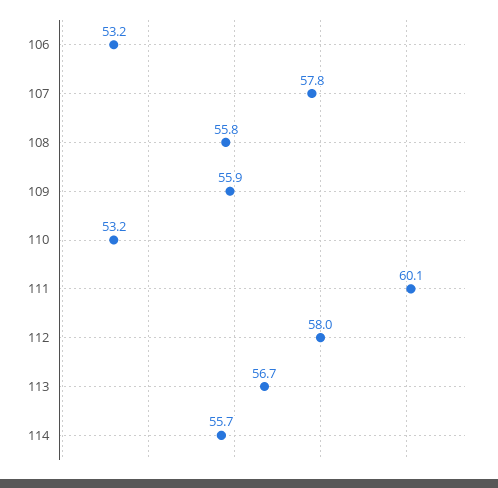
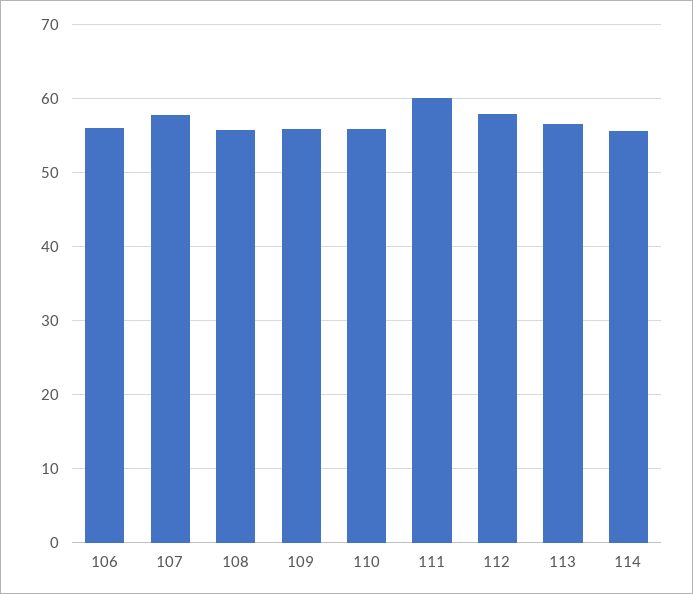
106: 53.2 -> 56
110: 53.2 -> 56

